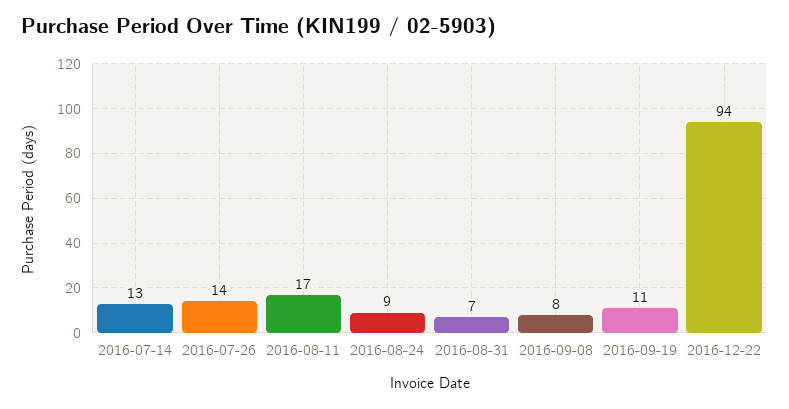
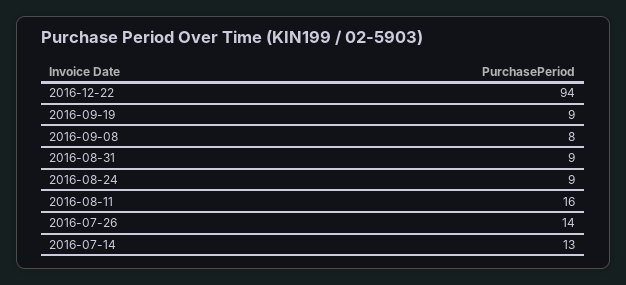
2016-08-11: 17 -> 16
2016-08-31: 7 -> 9
2016-09-19: 11 -> 9

